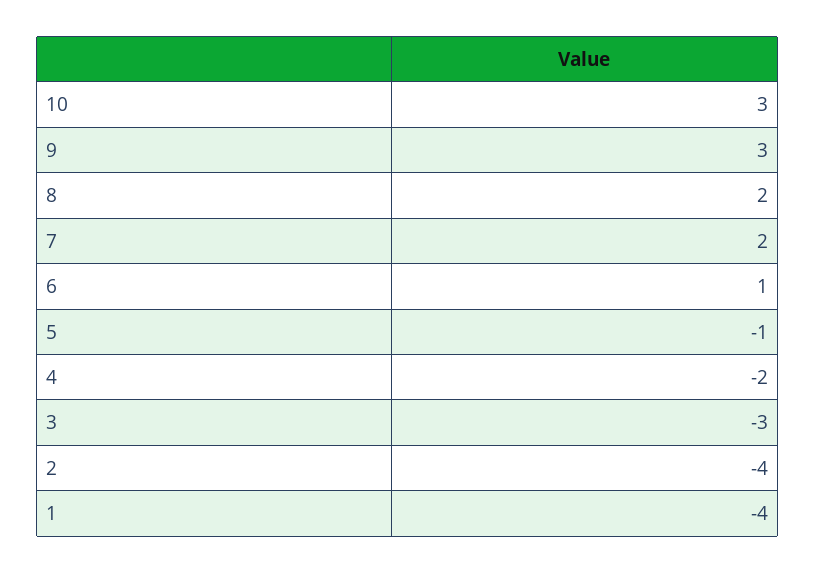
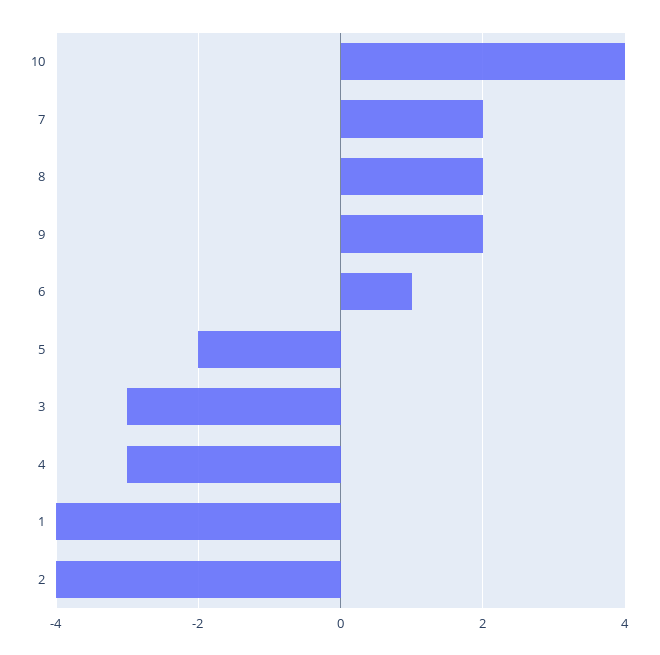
10: 3 -> 4
9: 3 -> 2
5: -1 -> -2
4: -2 -> -3

